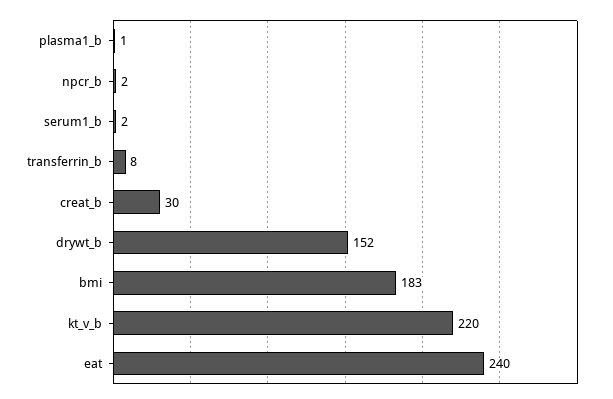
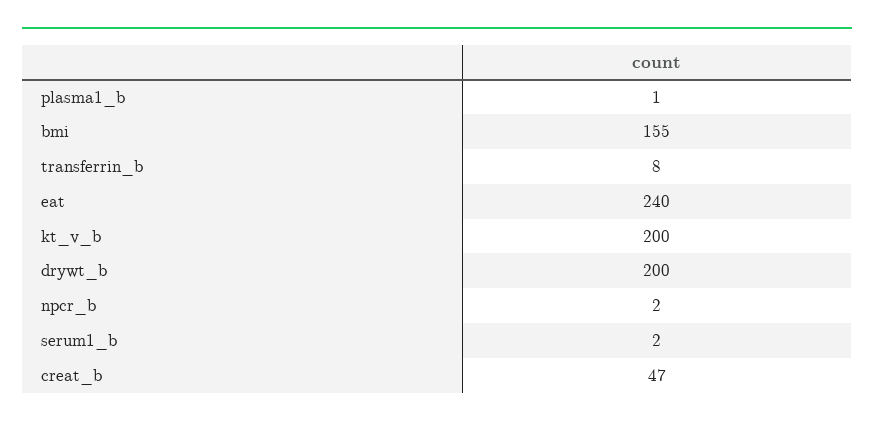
creat_b: 30 -> 47
drywt_b: 152 -> 200
bmi: 183 -> 155
kt_v_b: 220 -> 200

